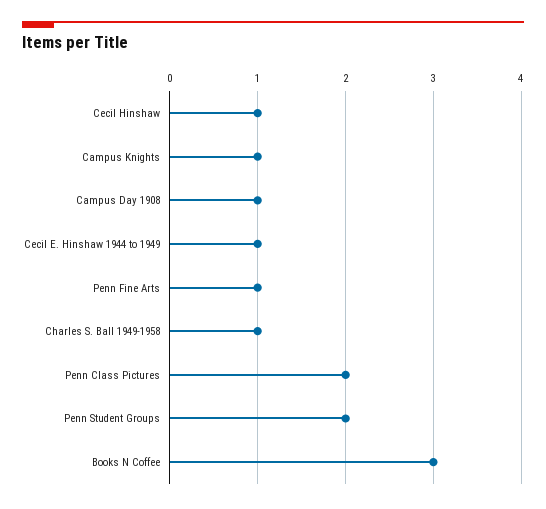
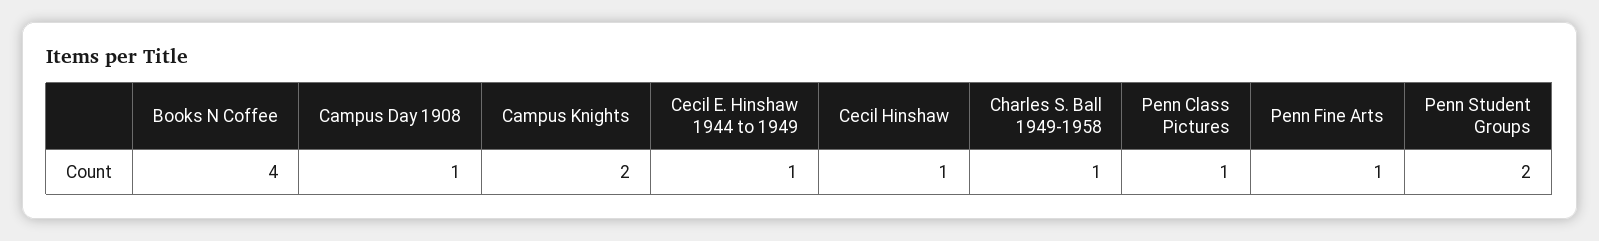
Campus Knights: 1 -> 2
Penn Class Pictures: 2 -> 1
Books N Coffee: 3 -> 4

